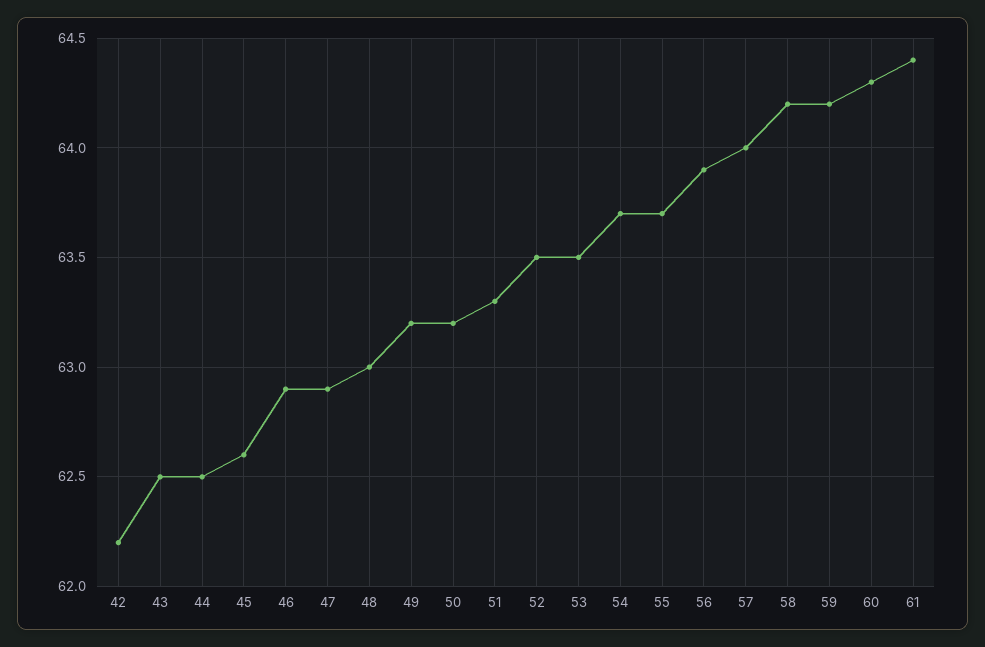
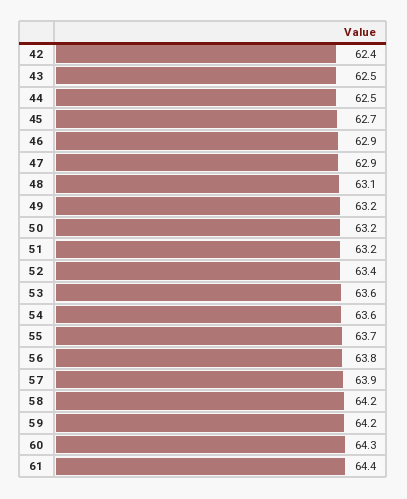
42: 62.2 -> 62.4
45: 62.6 -> 62.7
48: 63 -> 63.1
51: 63.3 -> 63.2
52: 63.5 -> 63.4
53: 63.5 -> 63.6
54: 63.7 -> 63.6
56: 63.9 -> 63.8
57: 64 -> 63.9

